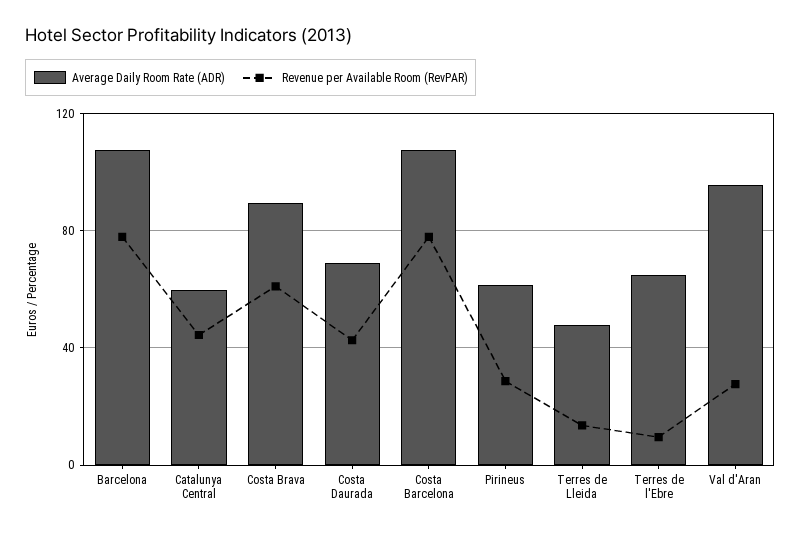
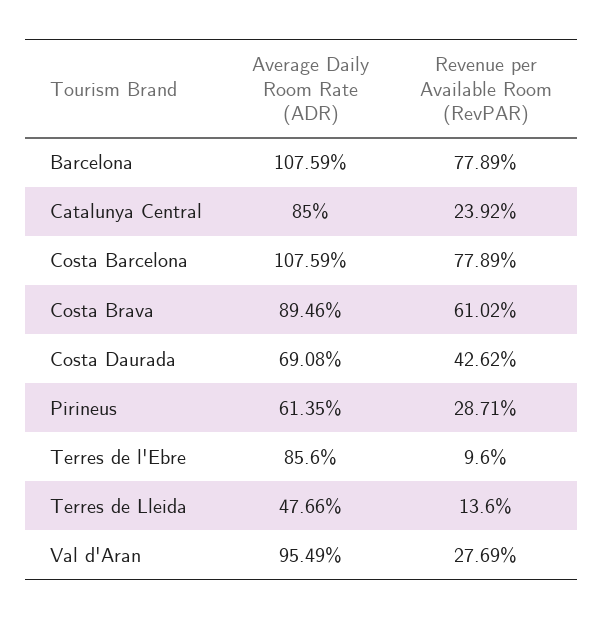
Average Daily Room Rate (ADR), Catalunya Central: 60 -> 85
Revenue per Available Room (RevPAR), Catalunya Central: 45 -> 23.92
Average Daily Room Rate (ADR), Terres de l'Ebre: 65 -> 85.6

